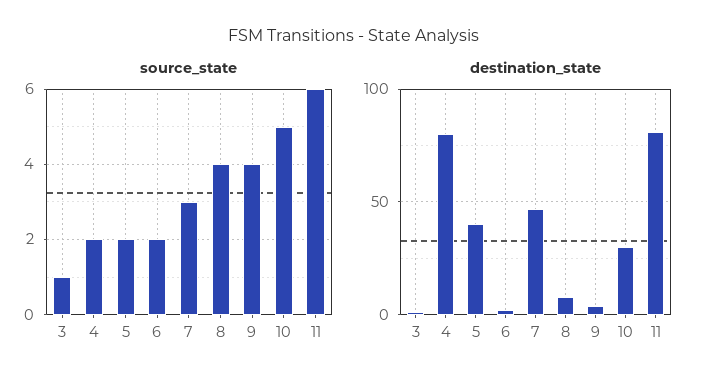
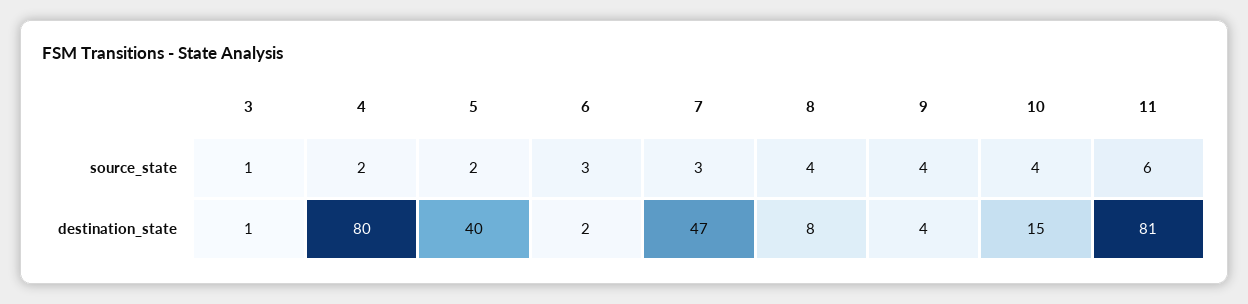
source_state, 6: 2 -> 3
source_state, 10: 5 -> 4
destination_state, 10: 30 -> 15

